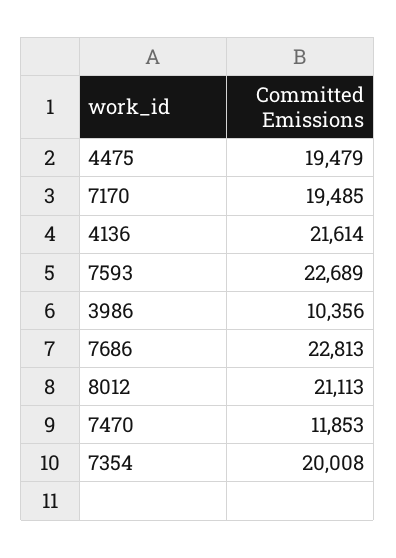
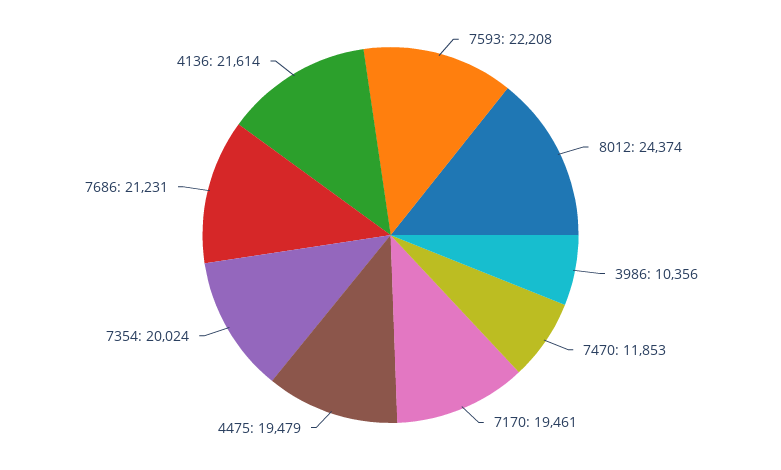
7170: 19485 -> 19461
7593: 22689 -> 22208
7686: 22813 -> 21231
8012: 21113 -> 24374
7354: 20008 -> 20024

